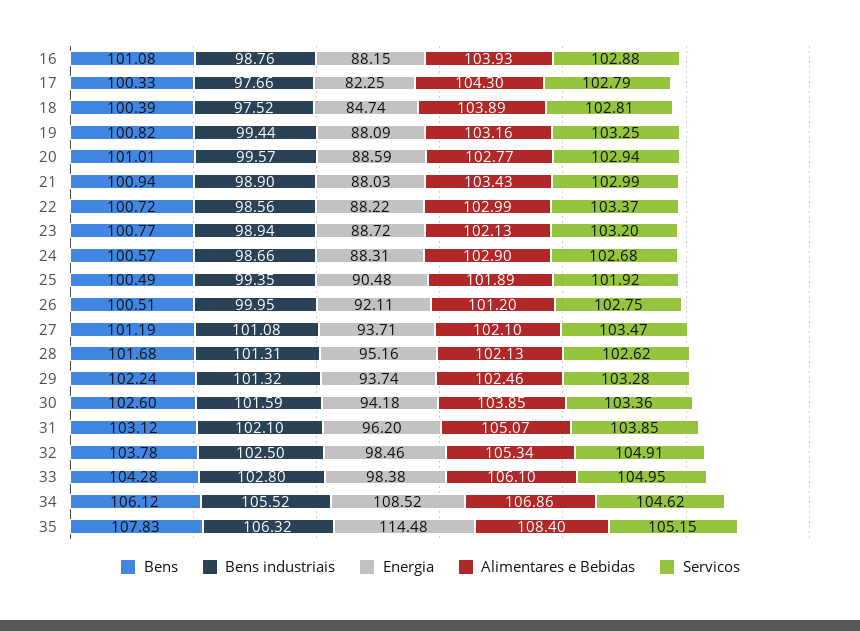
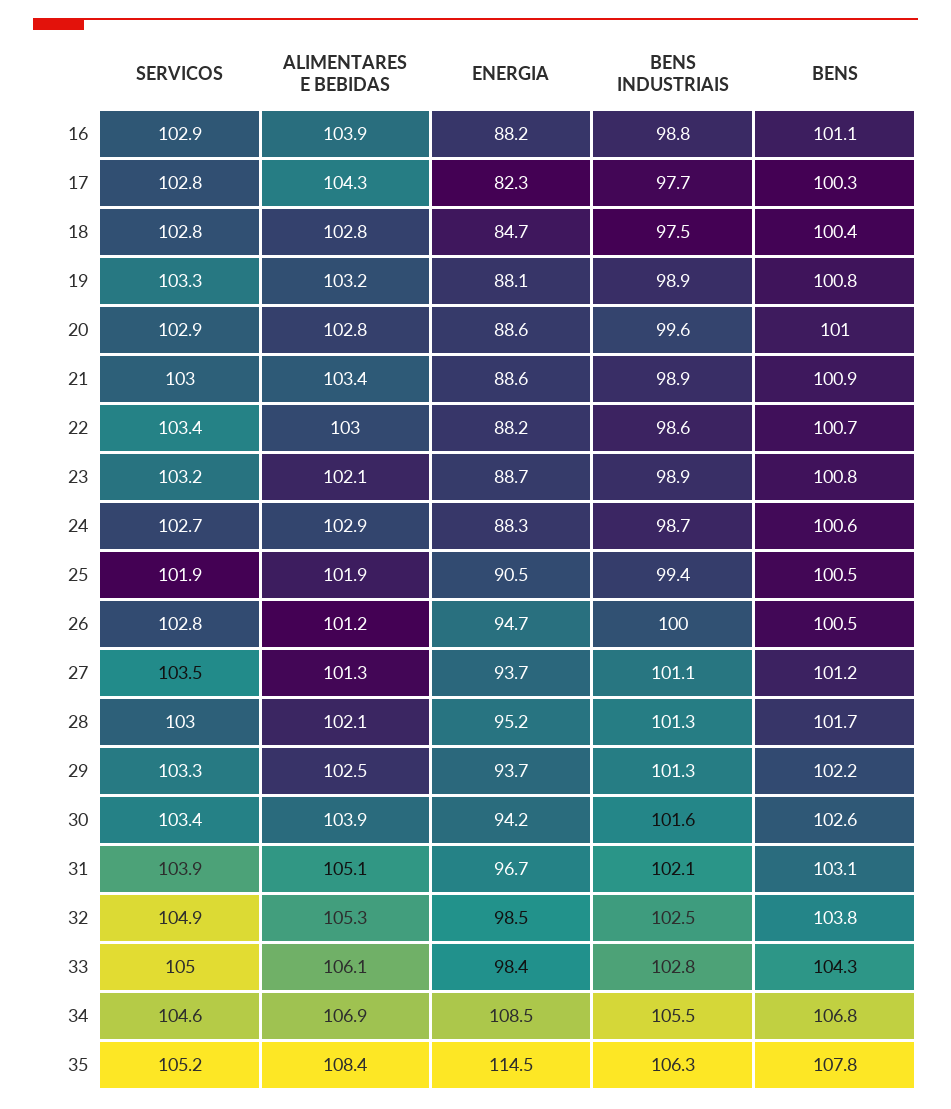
Alimentares e Bebidas, 18: 103.89 -> 102.8
Bens industriais, 19: 99.44 -> 98.9
Energia, 21: 88.03 -> 88.6
Energia, 26: 92.11 -> 94.7
Alimentares e Bebidas, 27: 102.1 -> 101.3
Servicos, 28: 102.62 -> 103
Energia, 31: 96.2 -> 96.7
Bens, 34: 106.12 -> 106.8

